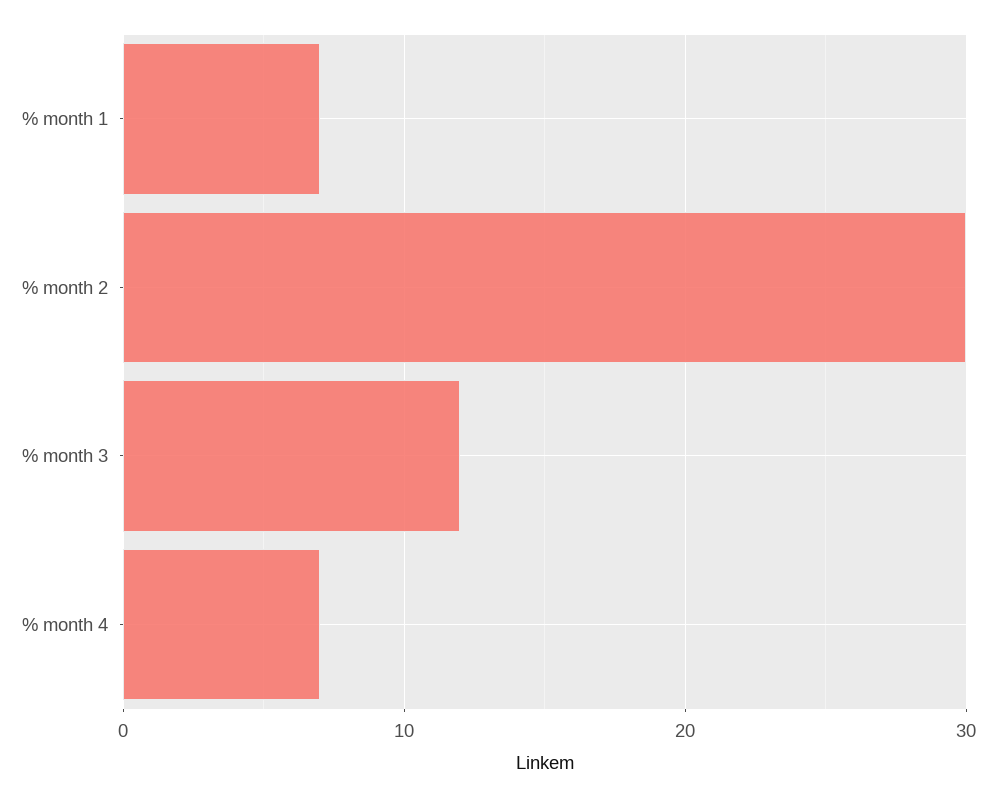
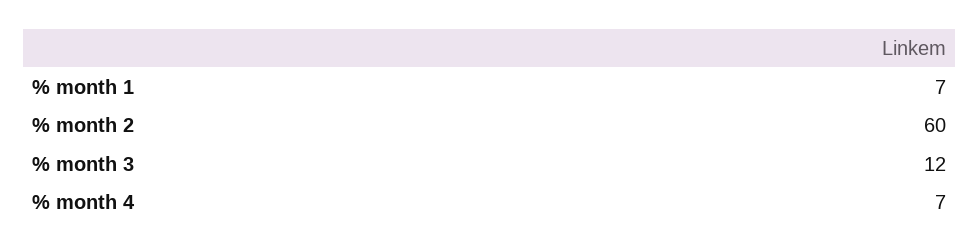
% month 2: 30 -> 60

